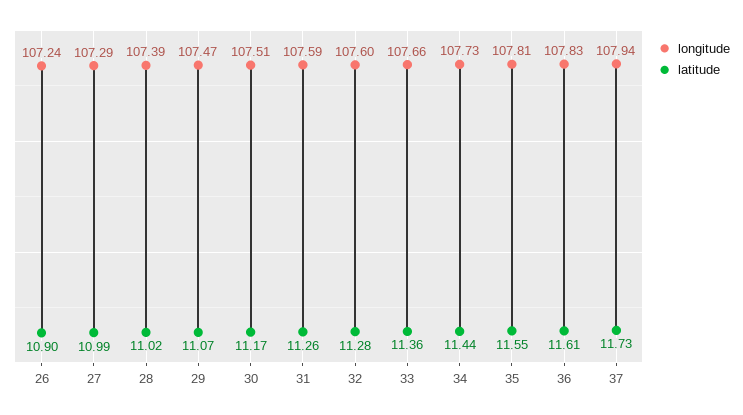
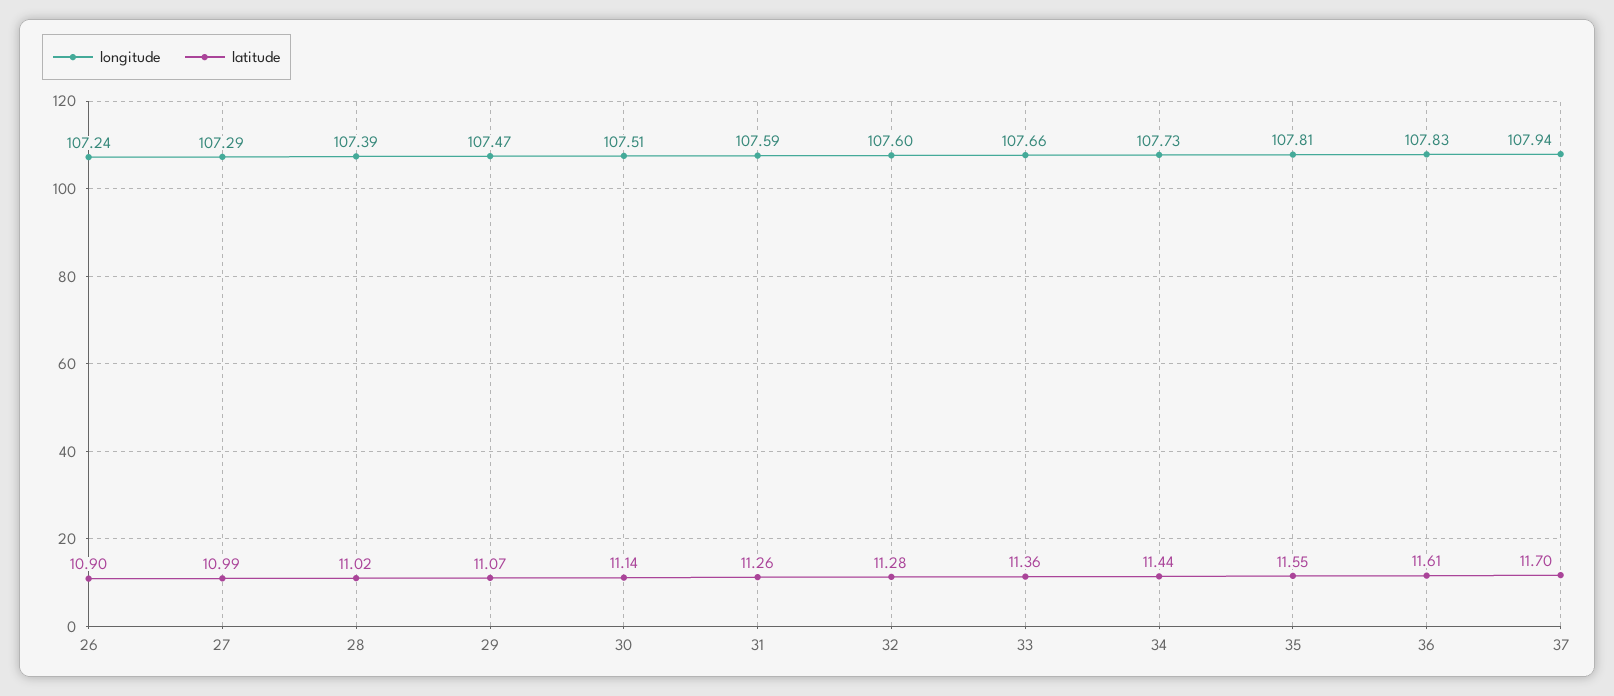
latitude, 30: 11.17 -> 11.14
latitude, 37: 11.73 -> 11.7

